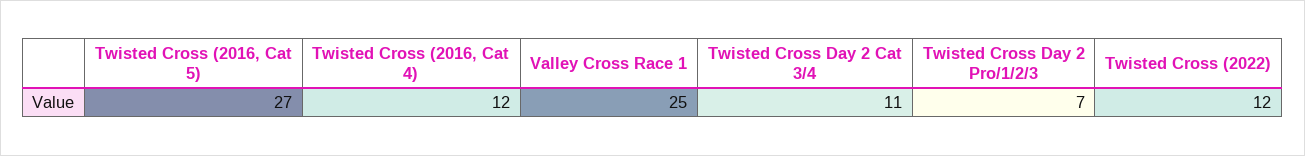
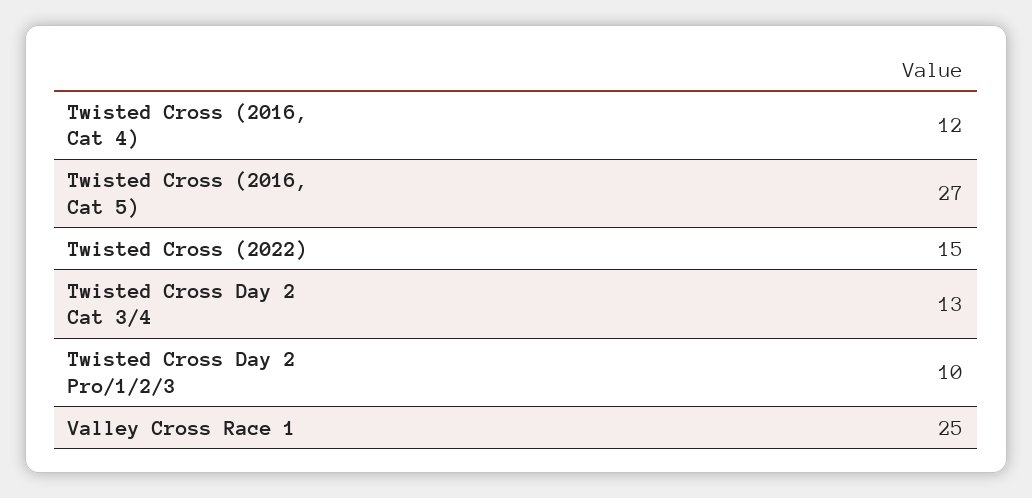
Twisted Cross Day 2 Cat 3/4: 11 -> 13
Twisted Cross Day 2 Pro/1/2/3: 7 -> 10
Twisted Cross (2022): 12 -> 15

